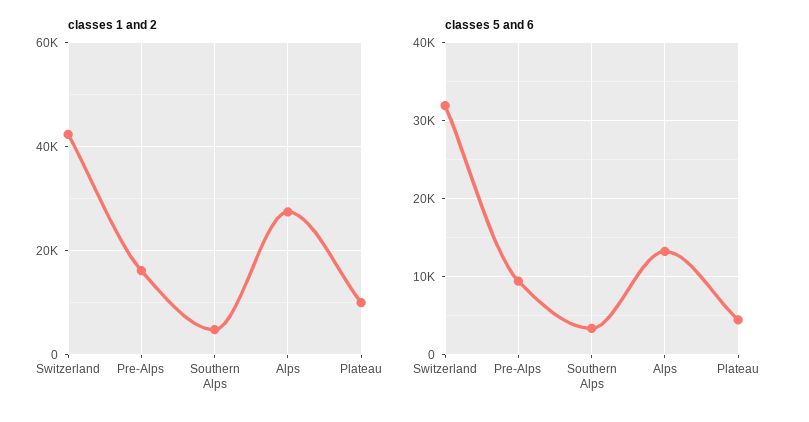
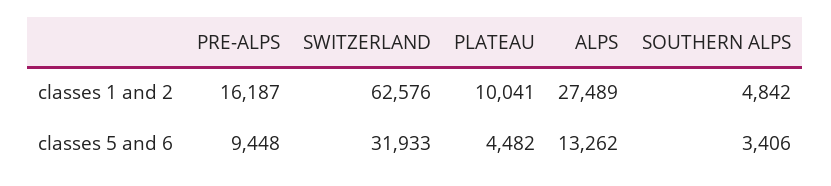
classes 1 and 2, Switzerland: 42000 -> 62576

